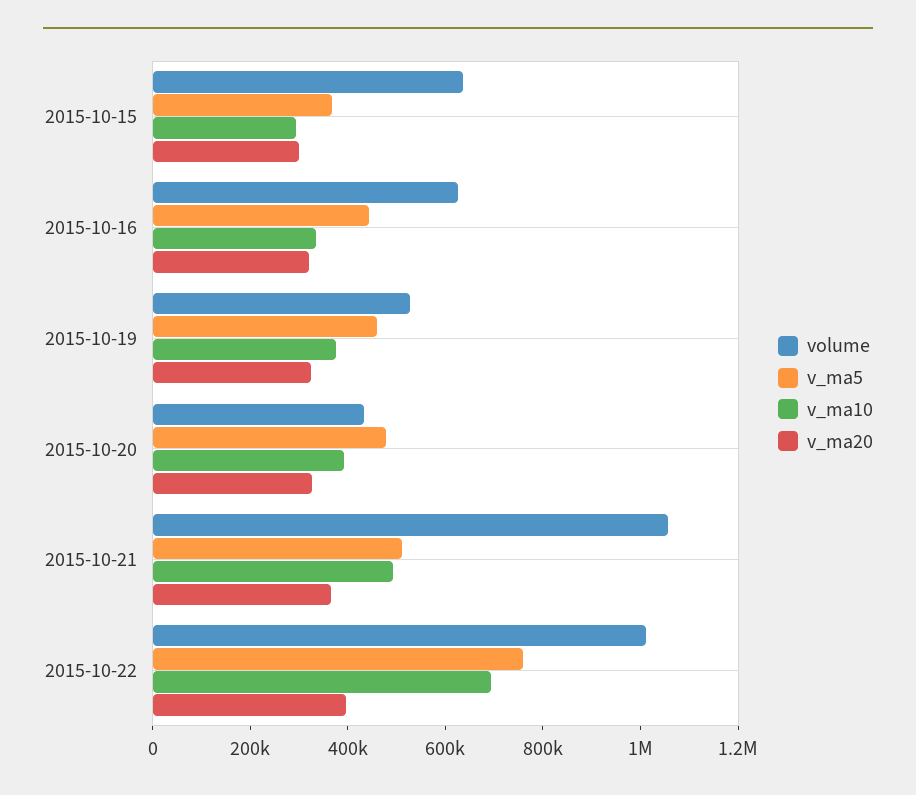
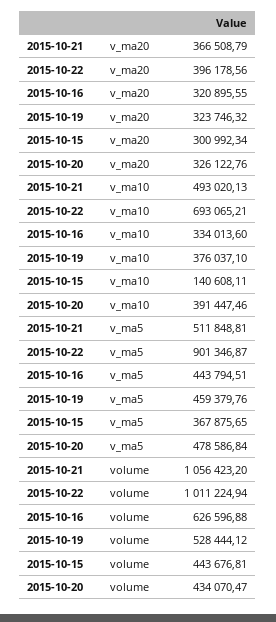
volume, 2015-10-15: 650000 -> 443676.81
v_ma10, 2015-10-15: 300000 -> 140608.11
v_ma5, 2015-10-22: 750000 -> 901346.87

